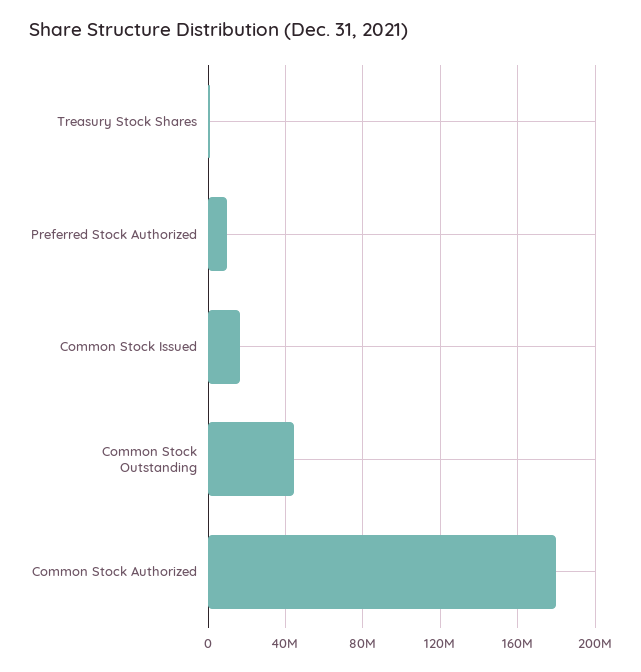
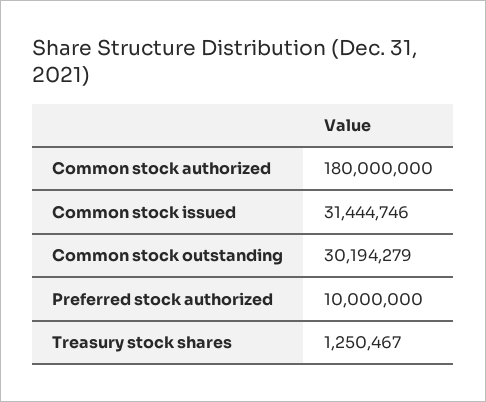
Common Stock Issued: 15000000 -> 31444746
Common Stock Outstanding: 45000000 -> 30194279

